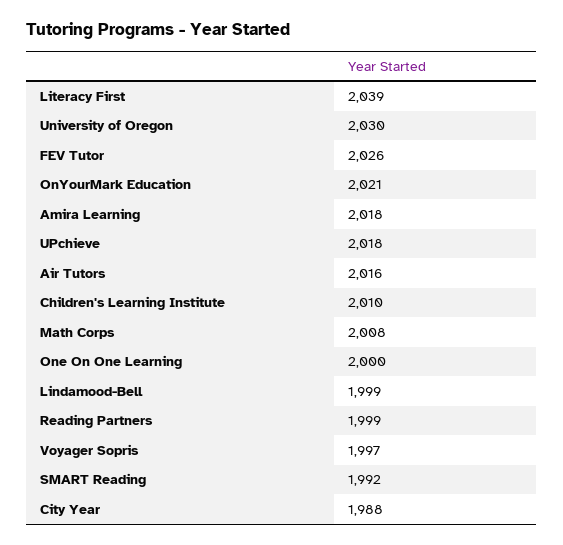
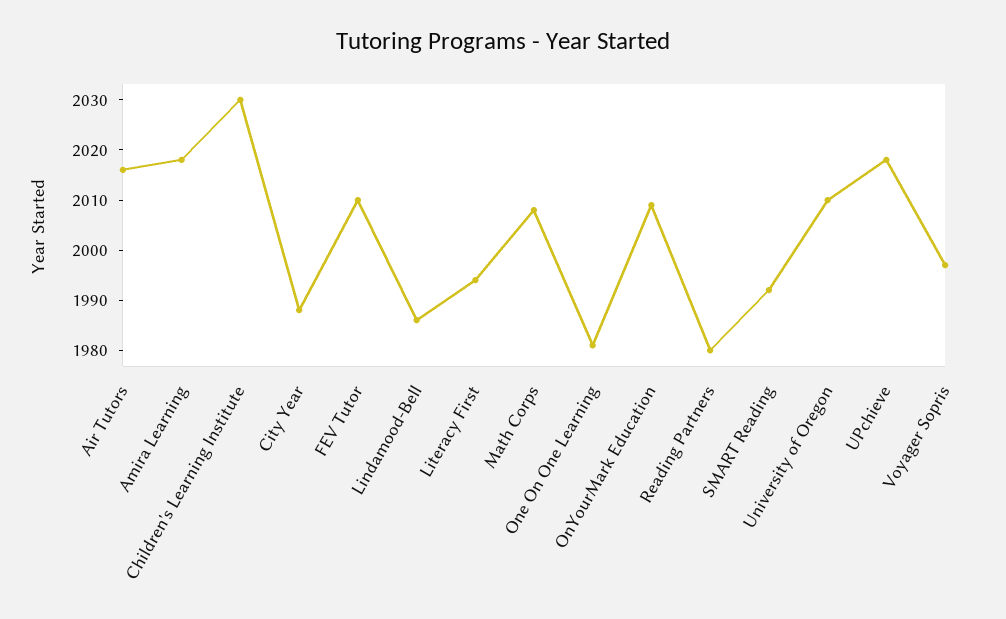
Literacy First: 2039 -> 1995
University of Oregon: 2030 -> 2010
FEV Tutor: 2026 -> 2010
OnYourMark Education: 2021 -> 2010
Children's Learning Institute: 2010 -> 2030
One On One Learning: 2000 -> 1980
Lindamood-Bell: 1999 -> 1985
Reading Partners: 1999 -> 1980

